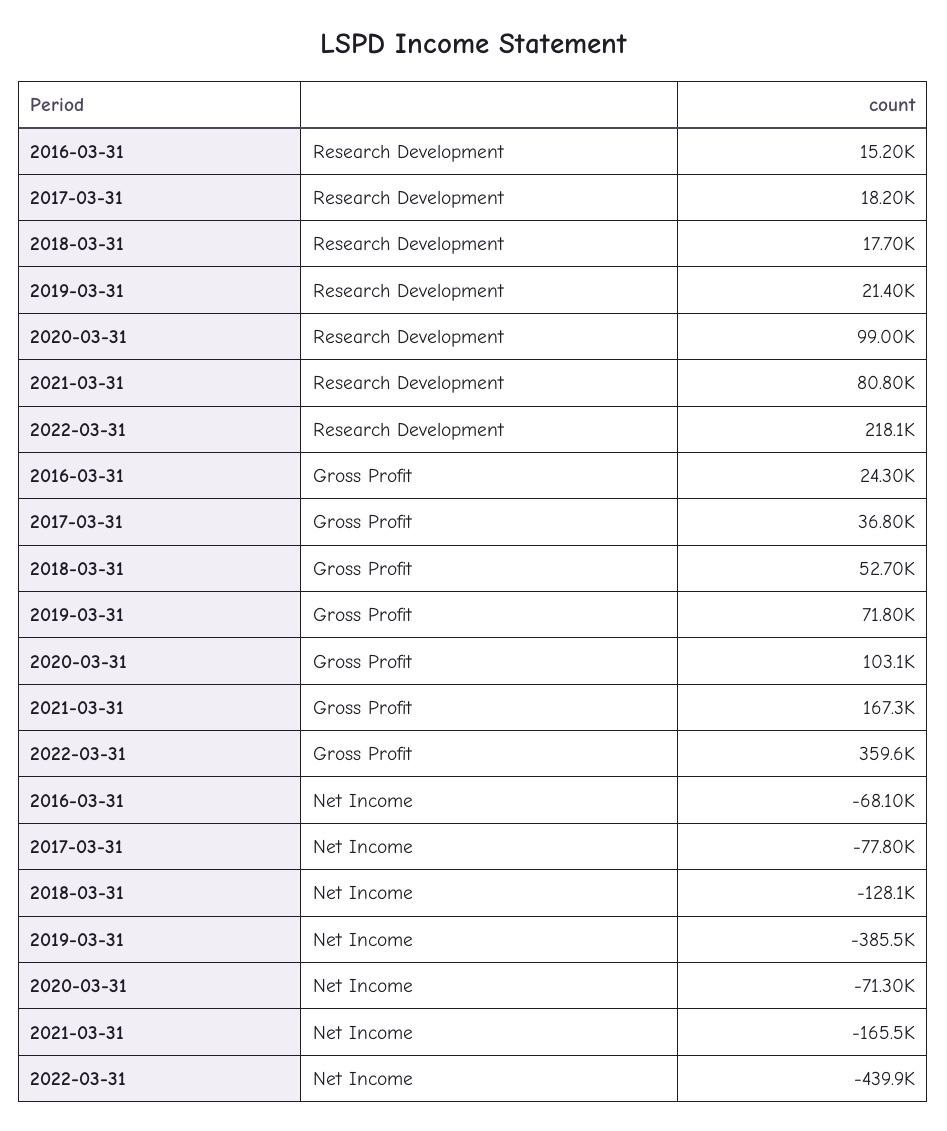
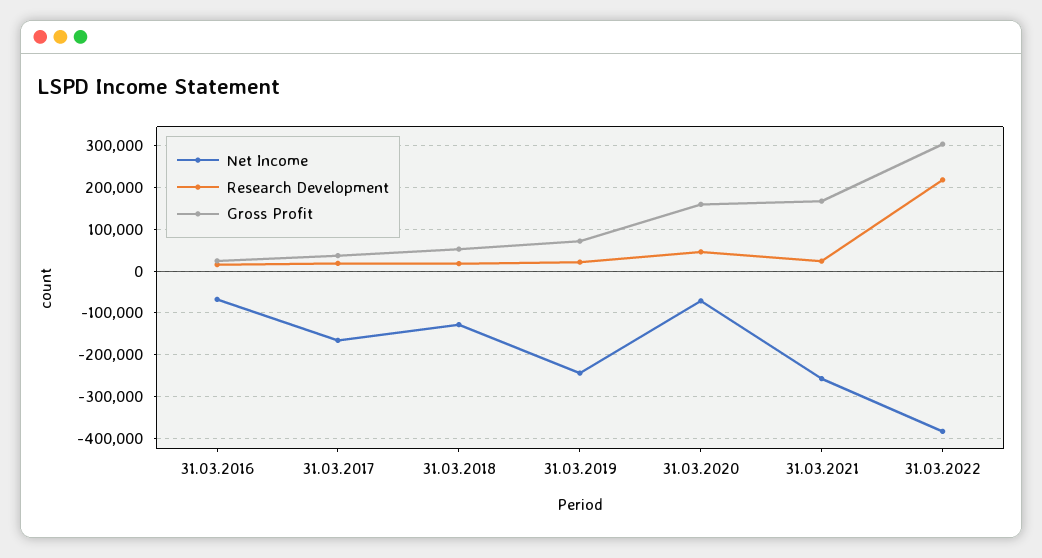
Research Development, 2020-03-31: 99000 -> 40000
Research Development, 2021-03-31: 80800 -> 20000
Gross Profit, 2020-03-31: 103100 -> 160000
Gross Profit, 2022-03-31: 359600 -> 300000
Net Income, 2017-03-31: -77800 -> -160000
Net Income, 2019-03-31: -385500 -> -240000
Net Income, 2021-03-31: -165500 -> -260000
Net Income, 2022-03-31: -439900 -> -380000

